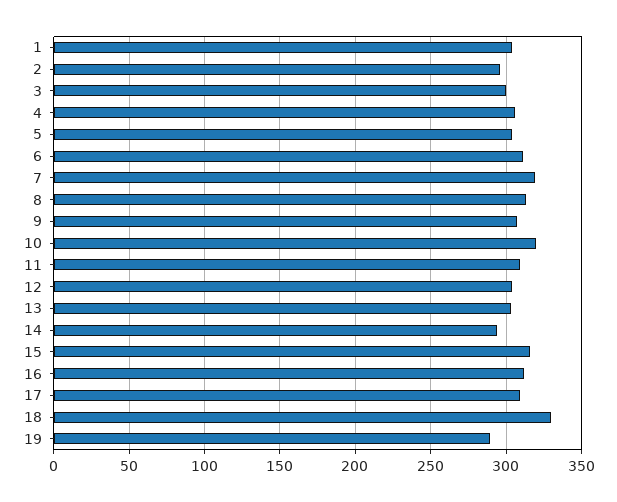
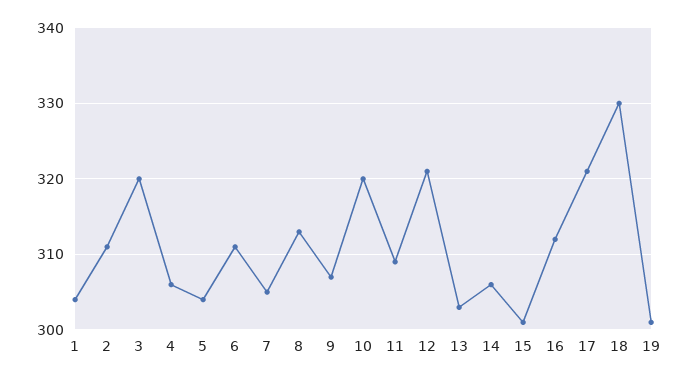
2: 295 -> 311
3: 300 -> 320
7: 320 -> 305
12: 305 -> 321
14: 295 -> 306
15: 315 -> 301
17: 310 -> 321
19: 290 -> 301

